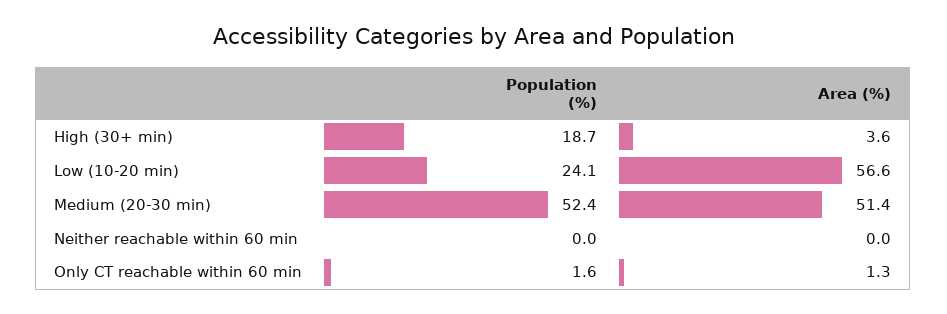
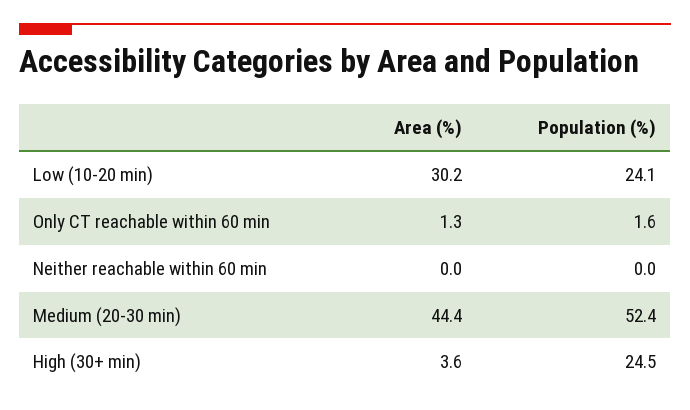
Population (%), High (30+ min): 18.7 -> 24.5
Area (%), Low (10-20 min): 56.6 -> 30.2
Area (%), Medium (20-30 min): 51.4 -> 44.4

